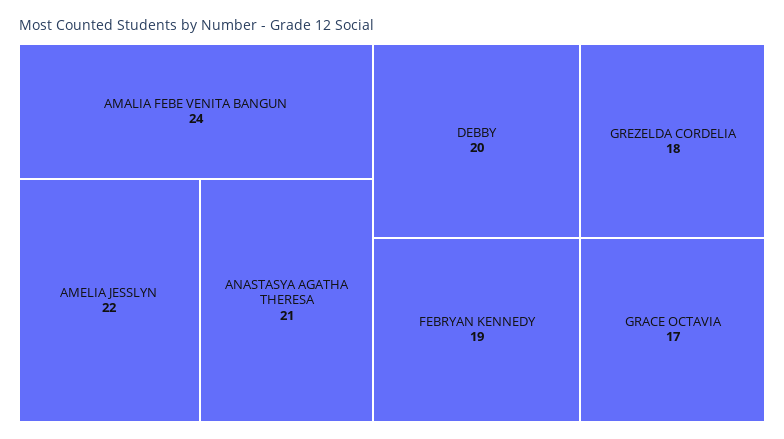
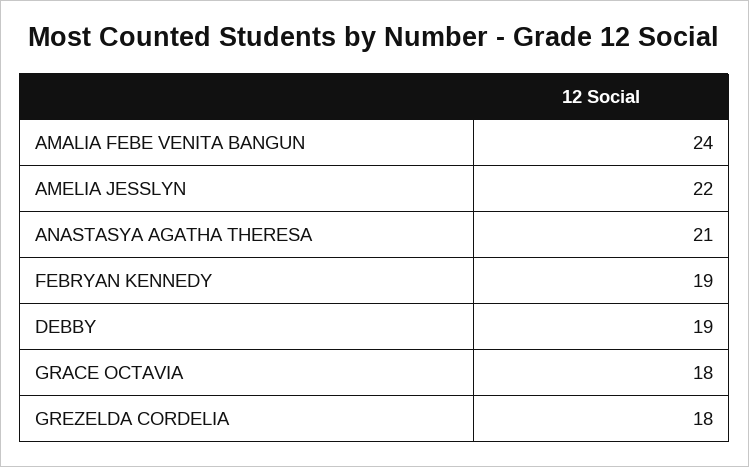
DEBBY: 20 -> 19
GRACE OCTAVIA: 17 -> 18

